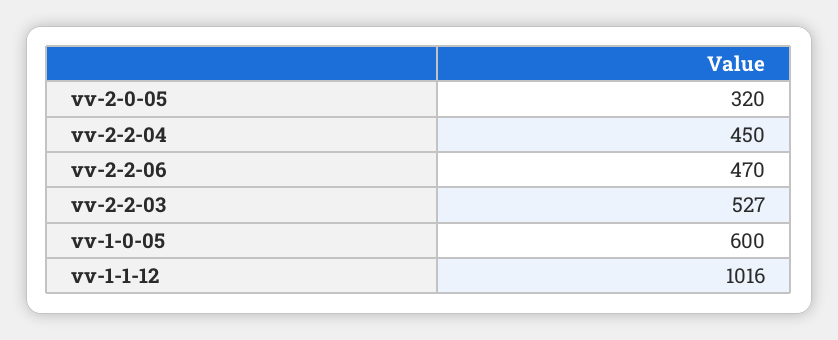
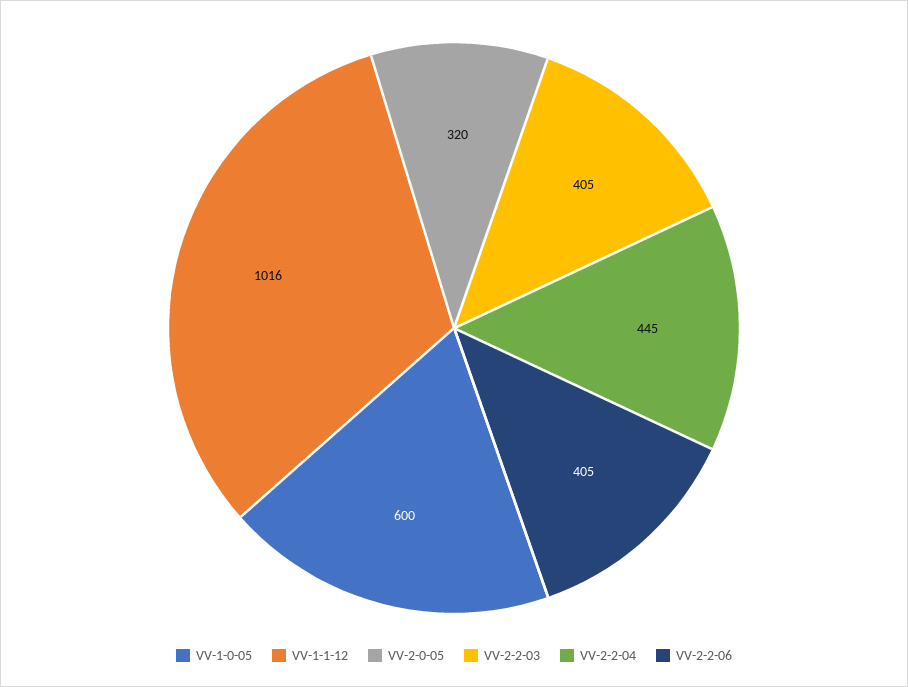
vv-2-2-04: 450 -> 445
vv-2-2-06: 470 -> 405
vv-2-2-03: 527 -> 405

